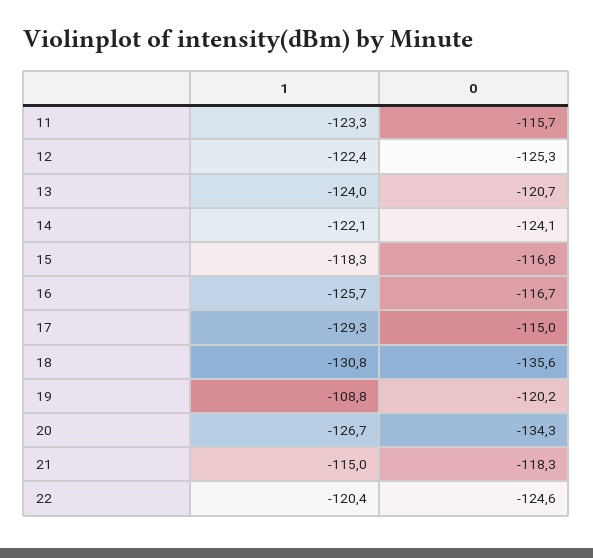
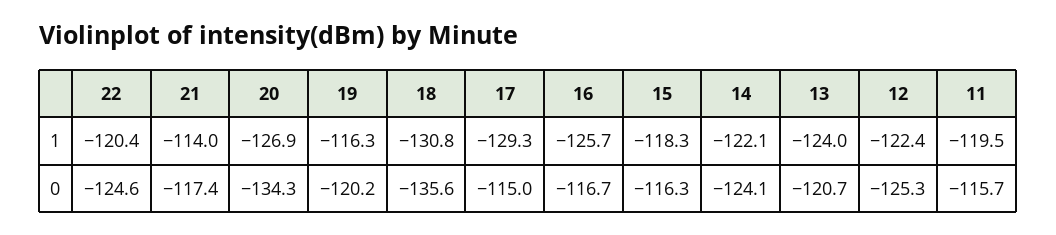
1, 11: -123.3 -> -119.5
0, 15: -116.8 -> -116.3
1, 19: -108.8 -> -116.3
1, 20: -126.7 -> -126.9
1, 21: -115 -> -114
0, 21: -118.3 -> -117.4

